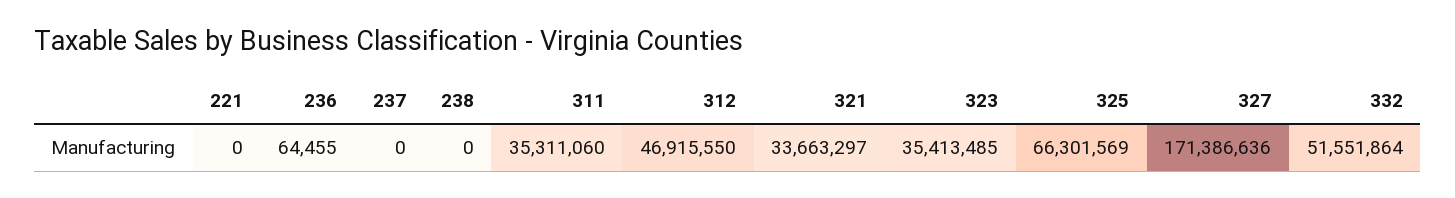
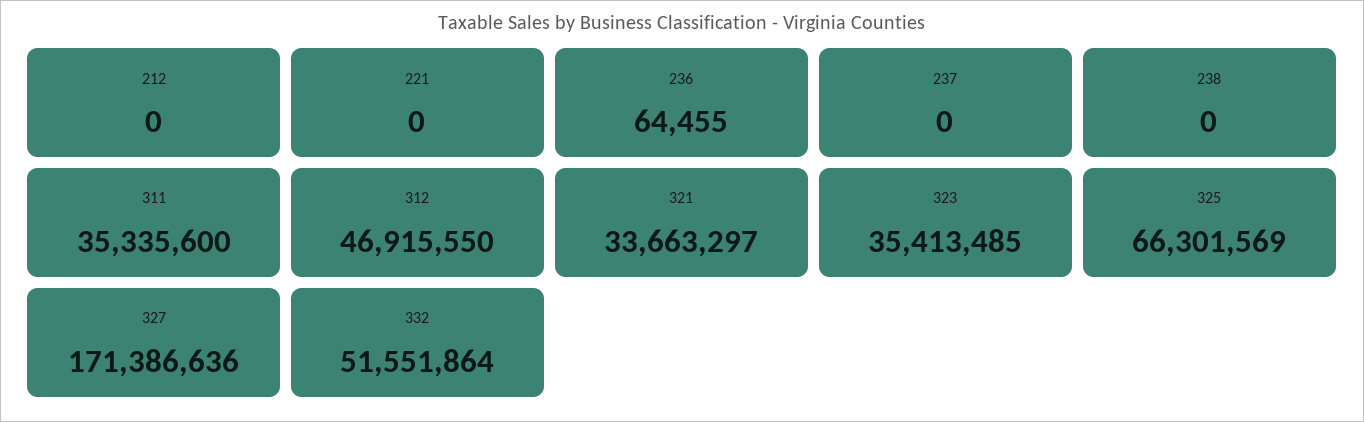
311: 35311060 -> 35335600
212: none -> 0

